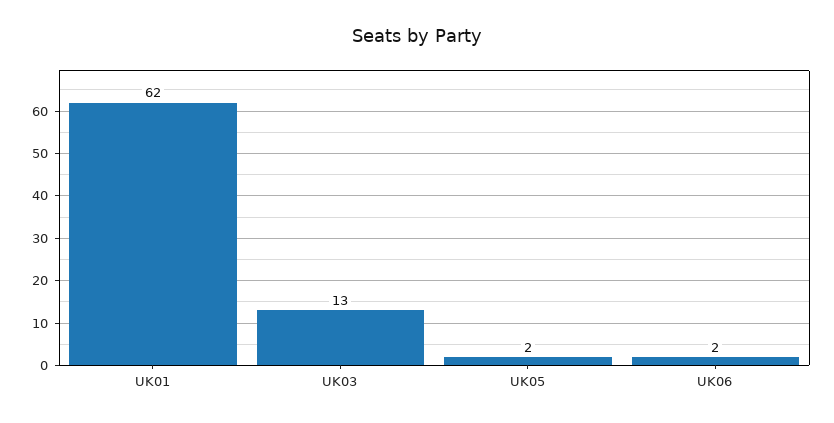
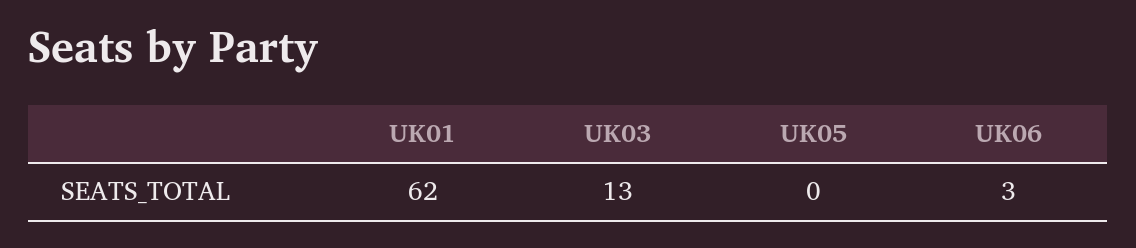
UK05: 2 -> 0
UK06: 2 -> 3

